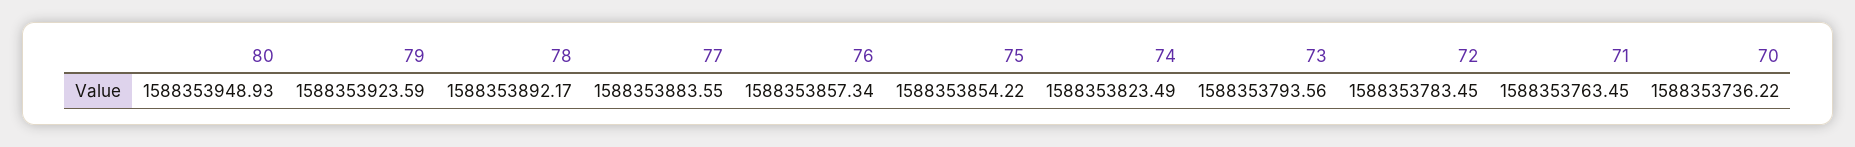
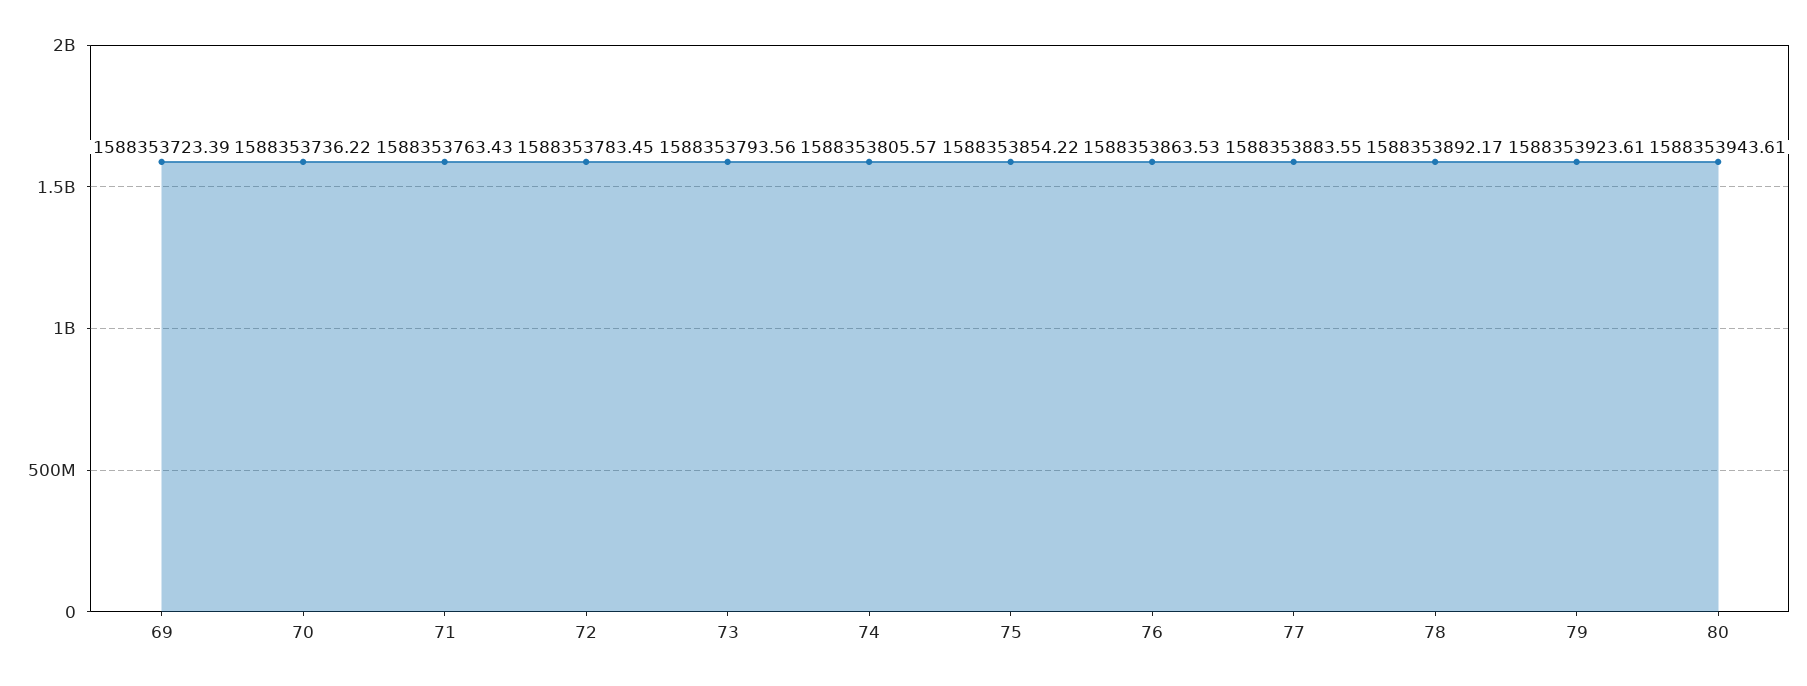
80: 1588353948.93 -> 1588353943.61
79: 1588353923.59 -> 1588353923.61
76: 1588353857.34 -> 1588353863.53
74: 1588353823.49 -> 1588353805.57
71: 1588353763.45 -> 1588353763.43
69: none -> 1588353723.39

